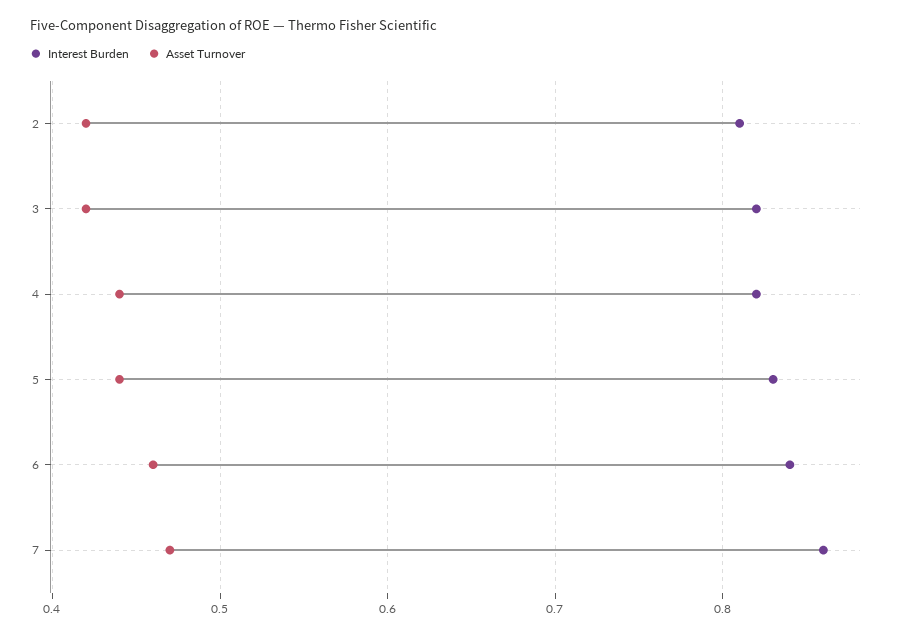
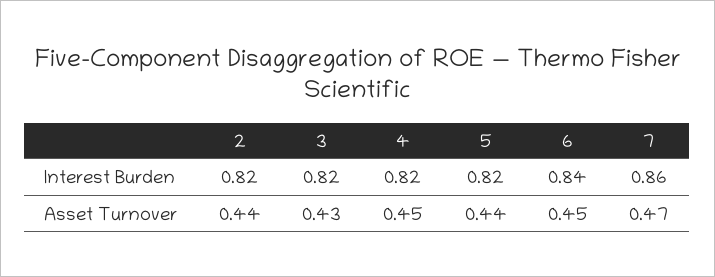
Interest Burden, 2: 0.81 -> 0.82
Asset Turnover, 2: 0.42 -> 0.44
Asset Turnover, 3: 0.42 -> 0.43
Asset Turnover, 4: 0.44 -> 0.45
Interest Burden, 5: 0.83 -> 0.82
Asset Turnover, 6: 0.46 -> 0.45

